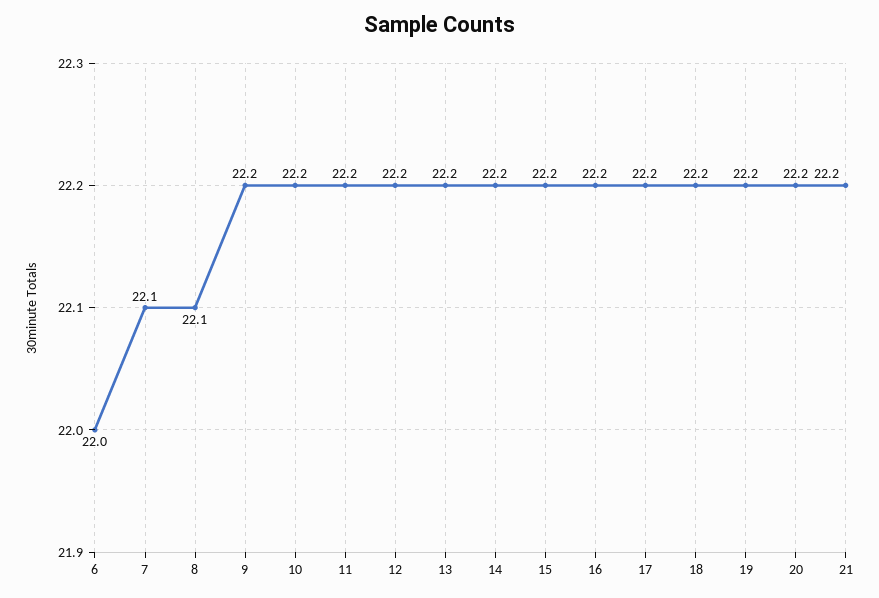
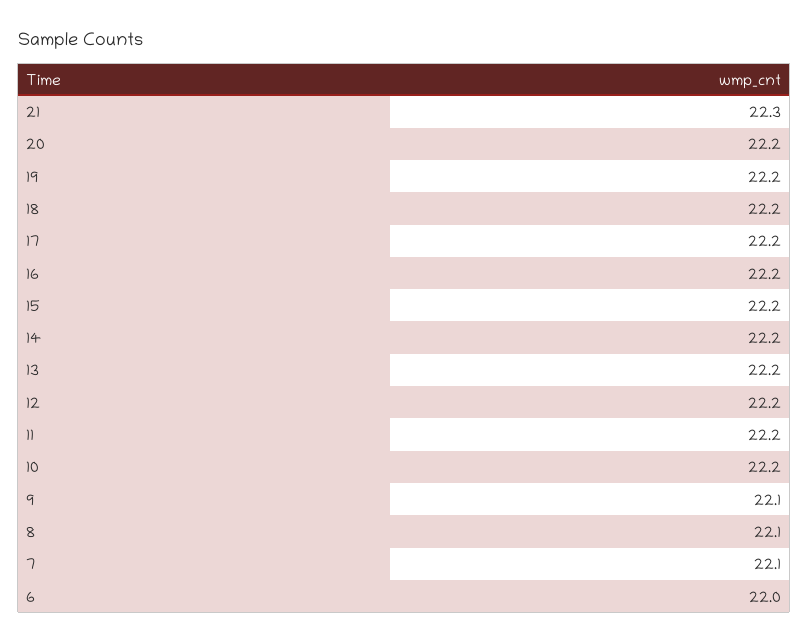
9: 22.2 -> 22.1
21: 22.2 -> 22.3

